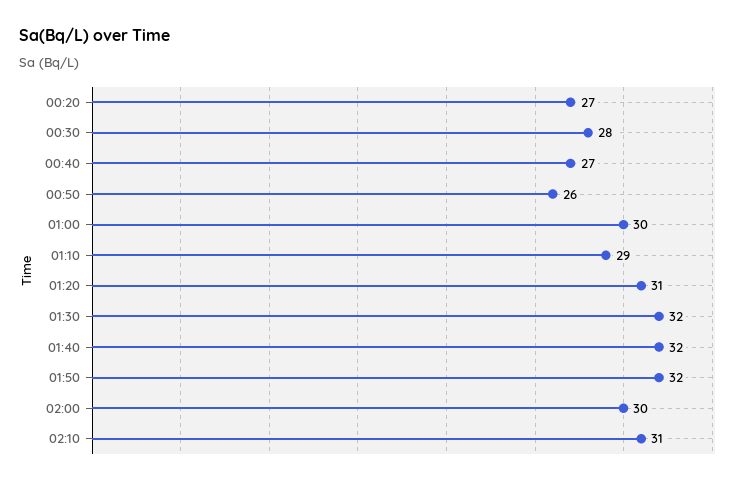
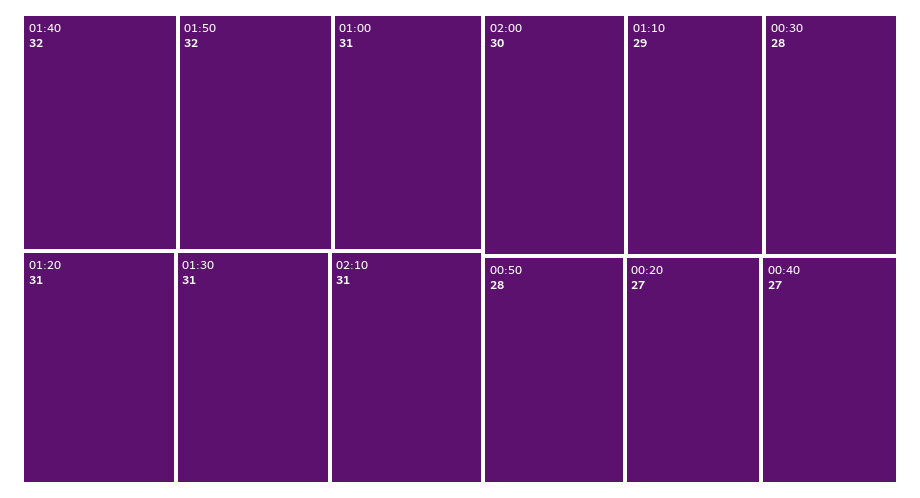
00:50: 26 -> 28
01:00: 30 -> 31
01:30: 32 -> 31

